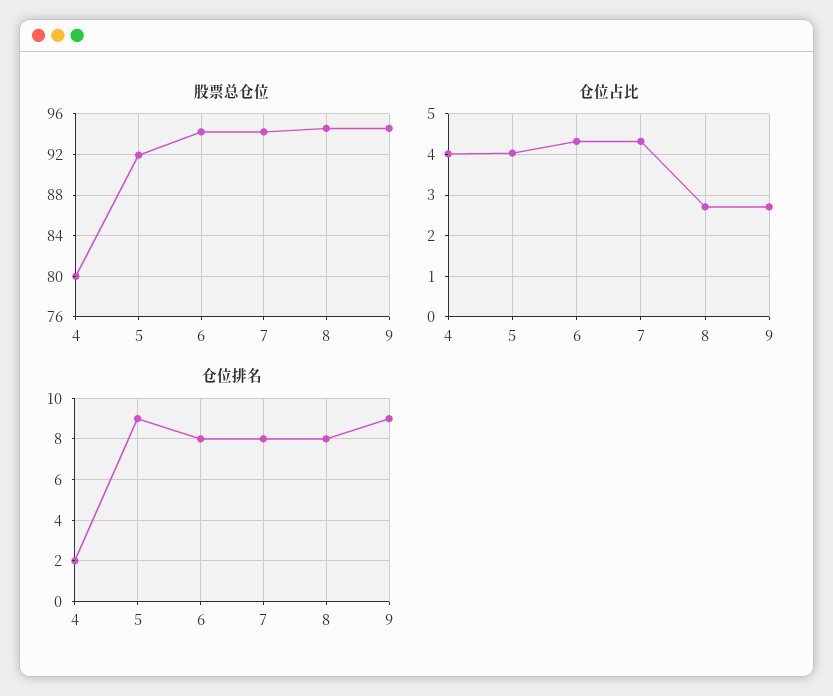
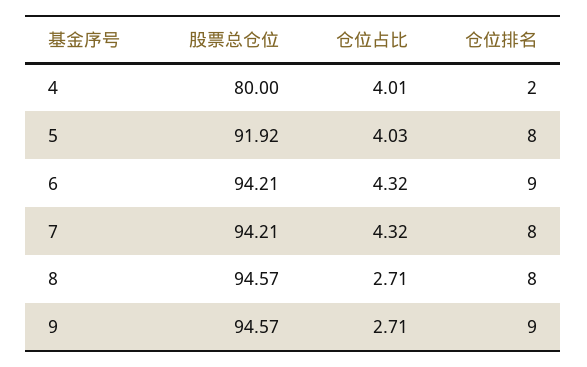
仓位排名, 5: 9 -> 8
仓位排名, 6: 8 -> 9

